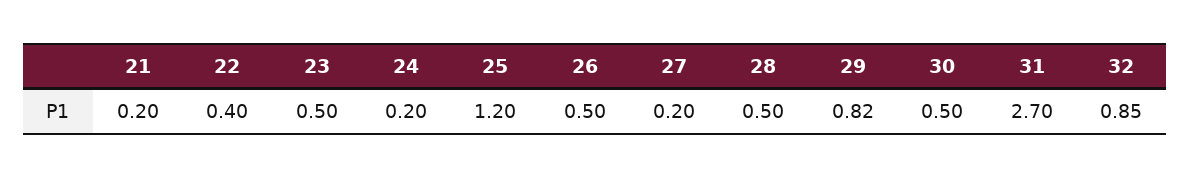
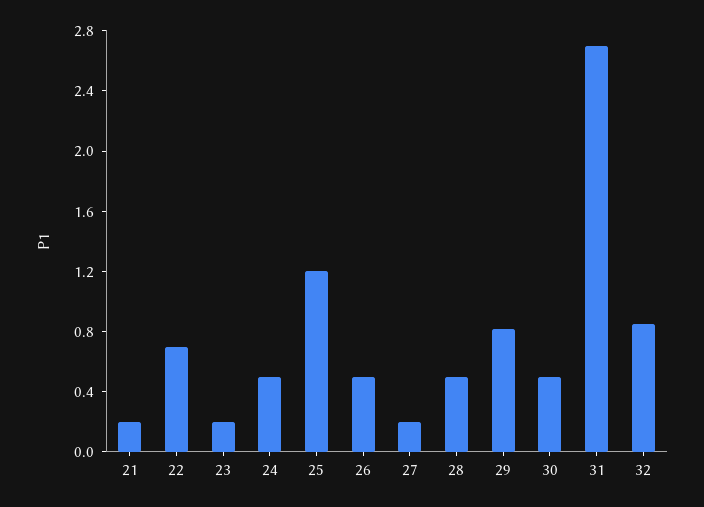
22: 0.4 -> 0.7
23: 0.5 -> 0.2
24: 0.2 -> 0.5

